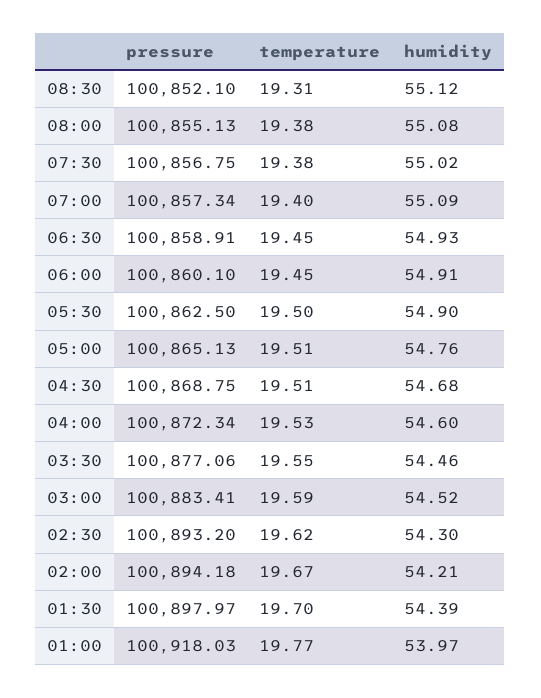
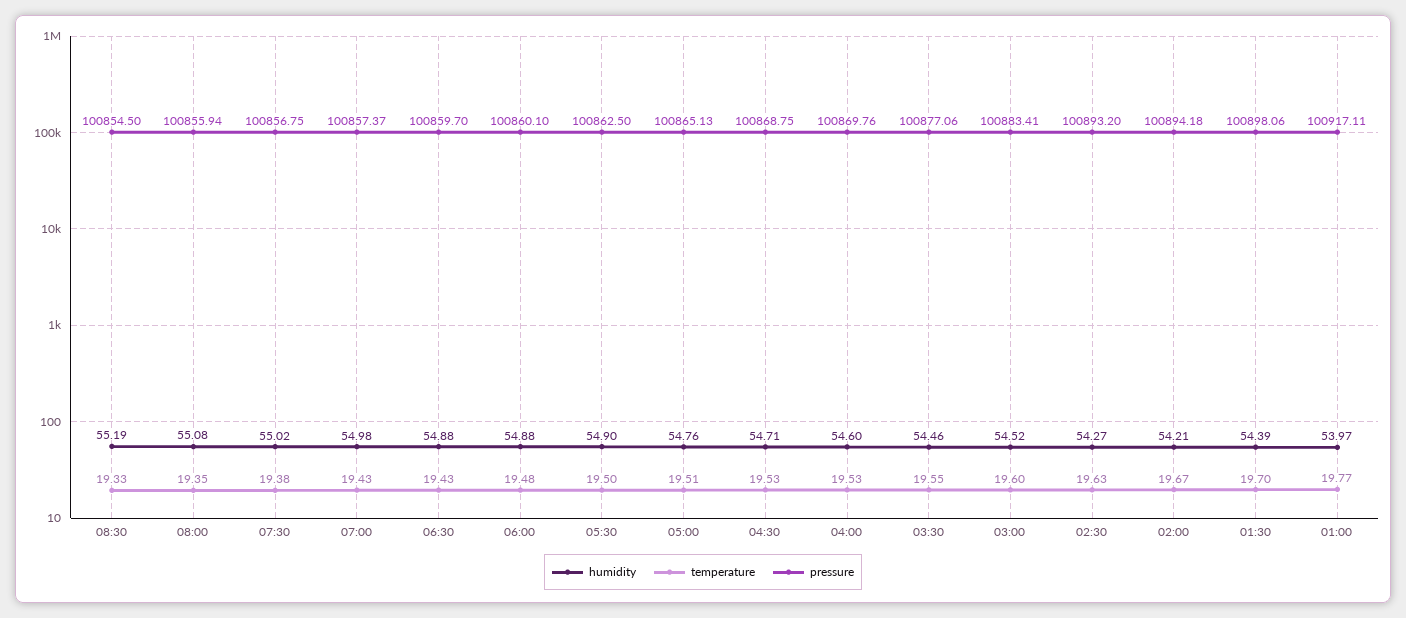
pressure, 08:30: 100852.1 -> 100854.5
temperature, 08:30: 19.31 -> 19.33
humidity, 08:30: 55.12 -> 55.19
pressure, 08:00: 100855.13 -> 100855.94
temperature, 08:00: 19.38 -> 19.35
pressure, 07:00: 100857.34 -> 100857.37
temperature, 07:00: 19.4 -> 19.43
humidity, 07:00: 55.09 -> 54.98
pressure, 06:30: 100858.91 -> 100859.7
temperature, 06:30: 19.45 -> 19.43
humidity, 06:30: 54.93 -> 54.88
temperature, 06:00: 19.45 -> 19.48
humidity, 06:00: 54.91 -> 54.88
temperature, 04:30: 19.51 -> 19.53
humidity, 04:30: 54.68 -> 54.71
pressure, 04:00: 100872.34 -> 100869.76
temperature, 03:00: 19.59 -> 19.6
temperature, 02:30: 19.62 -> 19.63
humidity, 02:30: 54.3 -> 54.27
pressure, 01:30: 100897.97 -> 100898.06
pressure, 01:00: 100918.03 -> 100917.11

